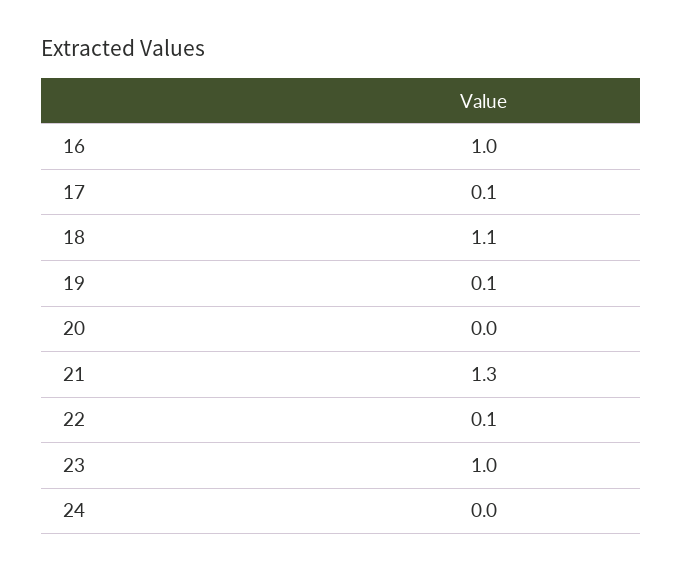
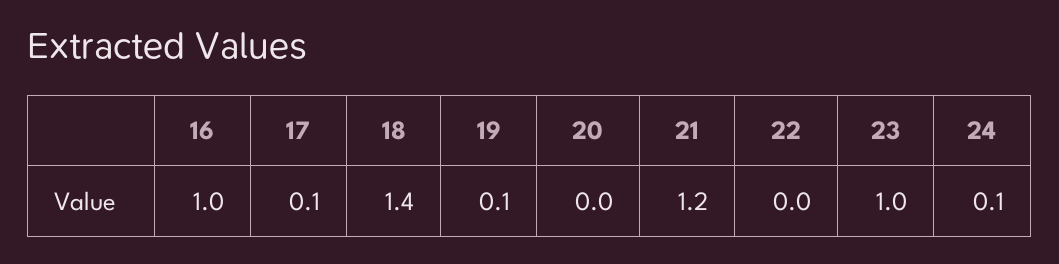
18: 1.1 -> 1.4
21: 1.3 -> 1.2
22: 0.1 -> 0
24: 0 -> 0.1

